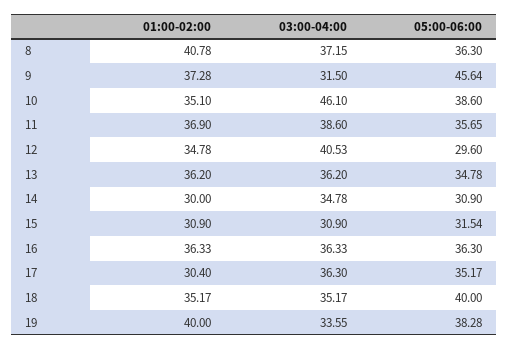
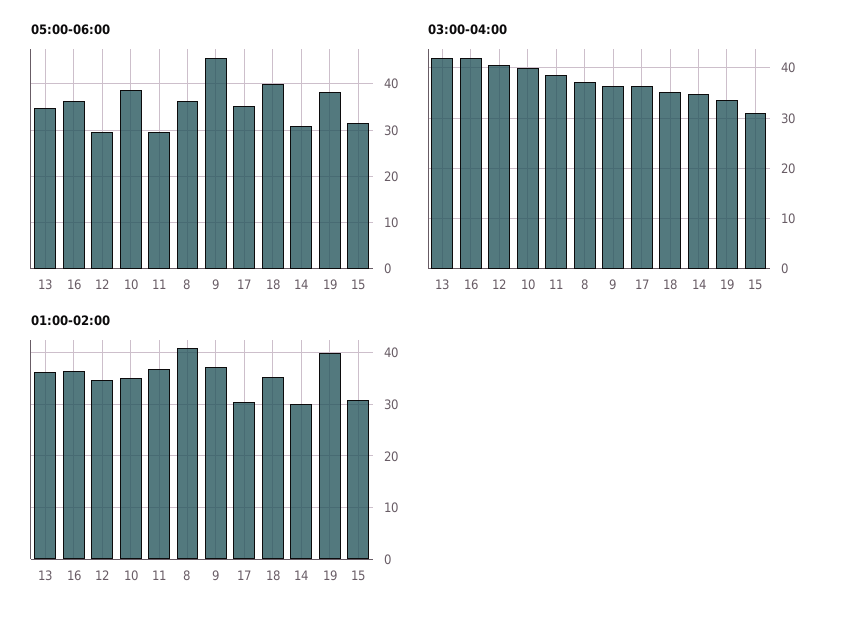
03:00-04:00, 9: 31.5 -> 36
03:00-04:00, 10: 46.1 -> 40
05:00-06:00, 11: 35.65 -> 30
03:00-04:00, 13: 36.2 -> 42
03:00-04:00, 16: 36.33 -> 42

